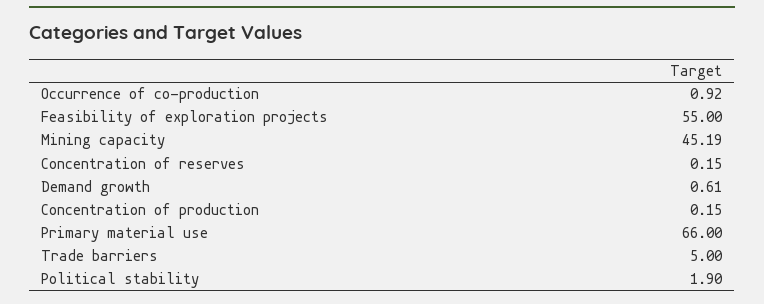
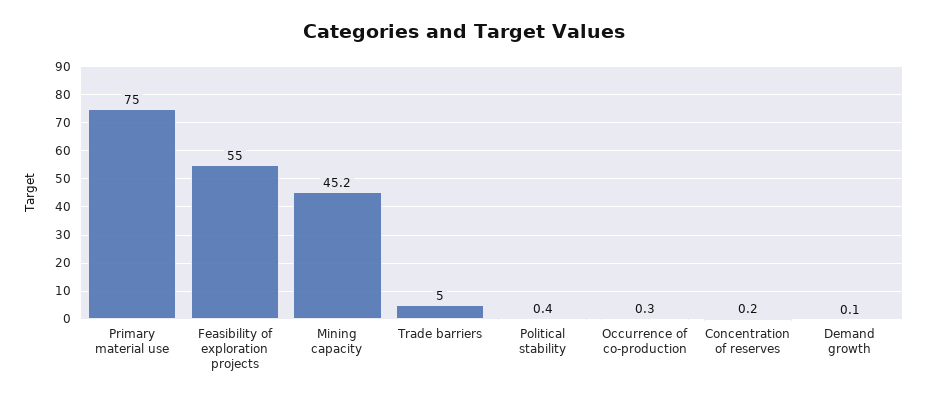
Occurrence of co-production: 0.92 -> 0.3
Demand growth: 0.61 -> 0.1
Concentration of production: 0.15 -> none
Primary material use: 66 -> 75
Political stability: 1.9 -> 0.4

